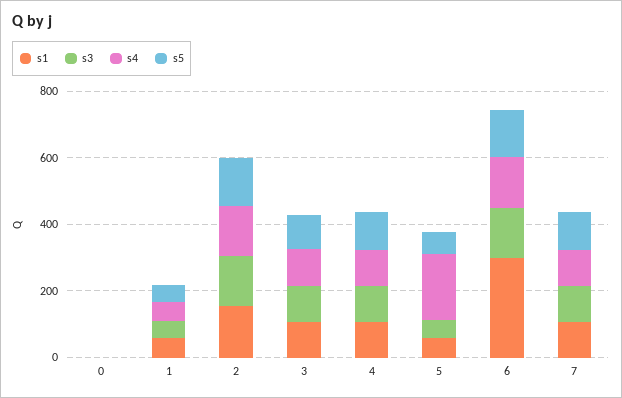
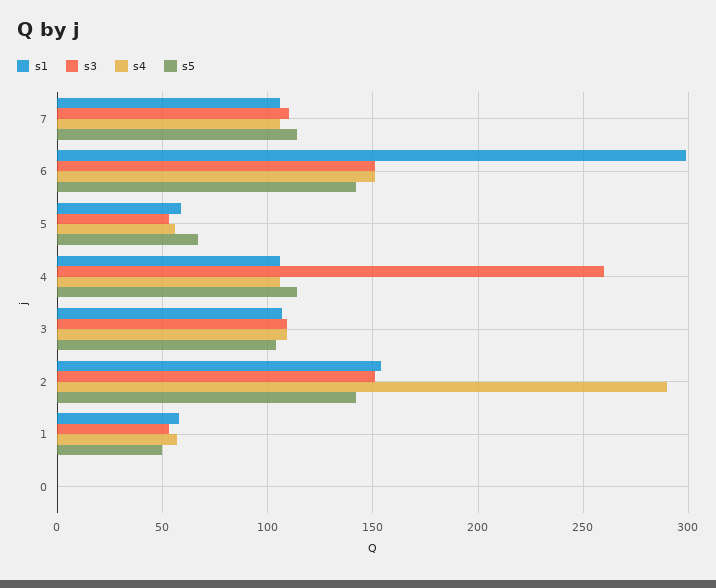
s4, 2: 150 -> 290
s3, 4: 100 -> 260
s4, 5: 200 -> 55

